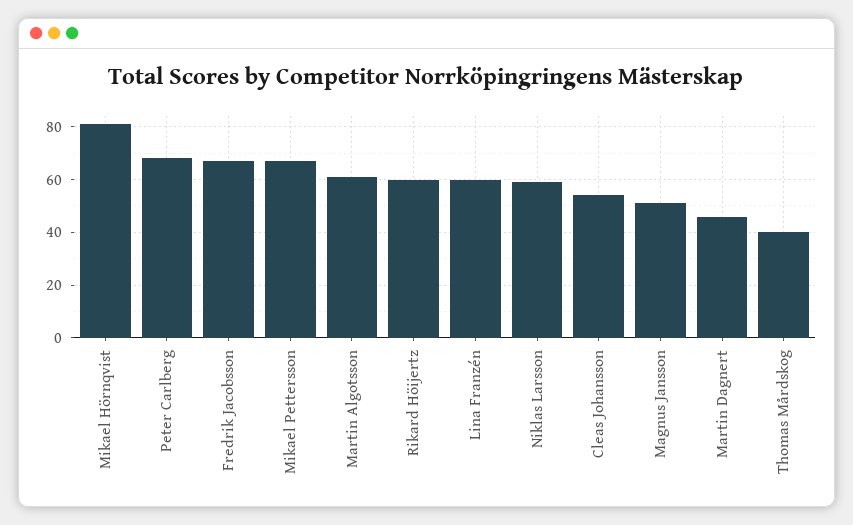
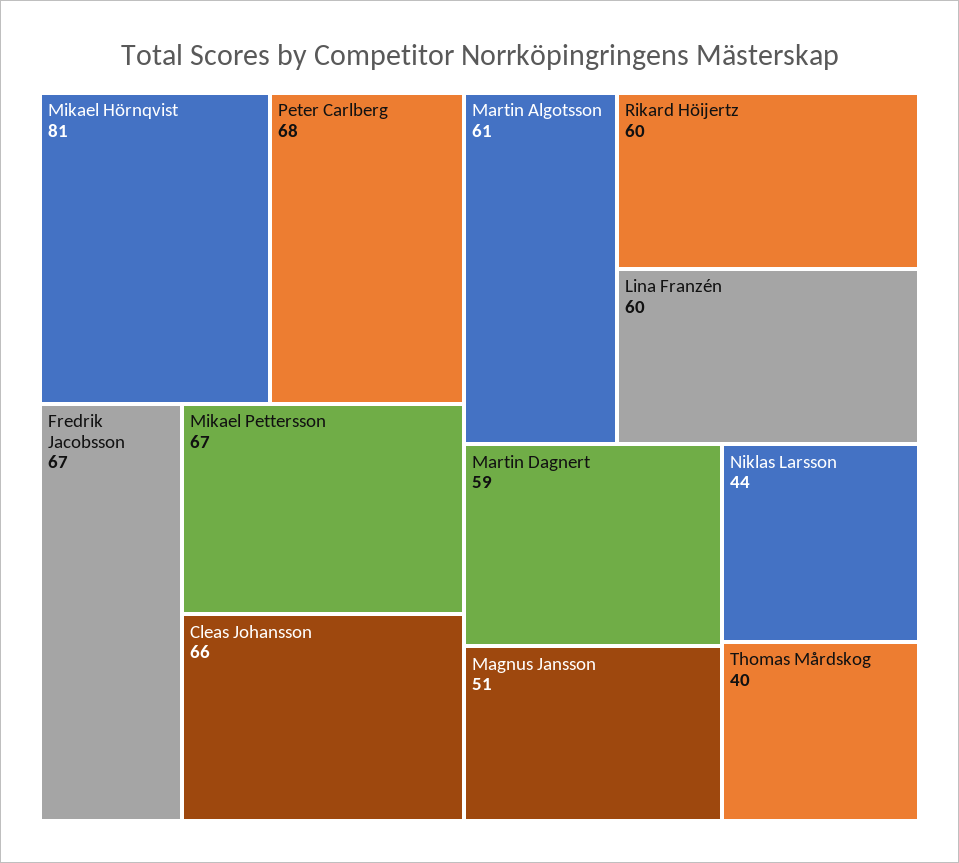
Niklas Larsson: 60 -> 44
Cleas Johansson: 55 -> 66
Martin Dagnert: 45 -> 59

